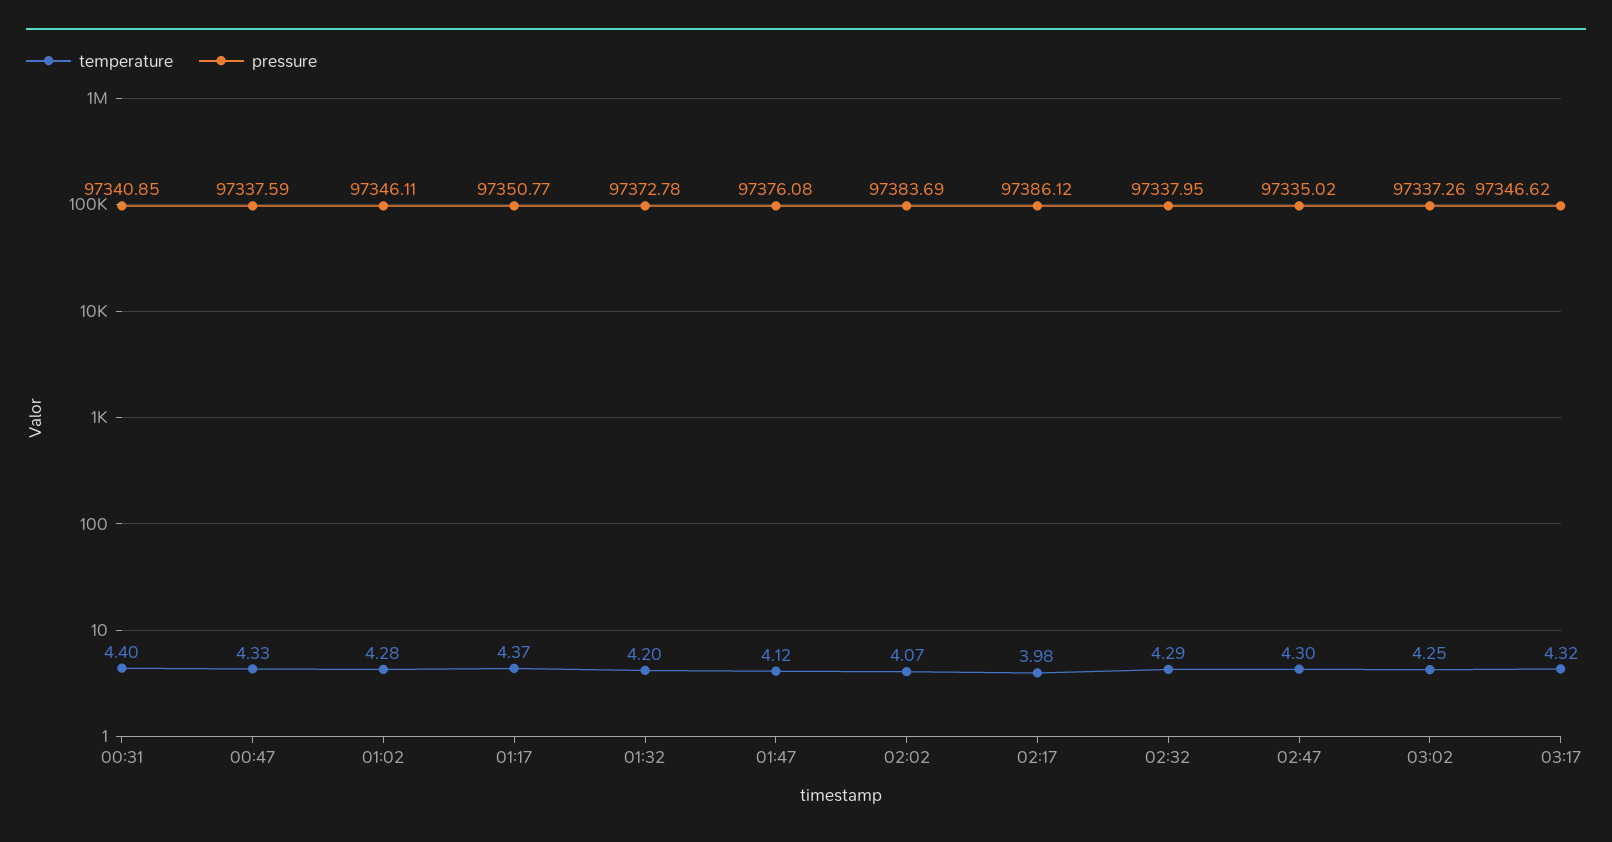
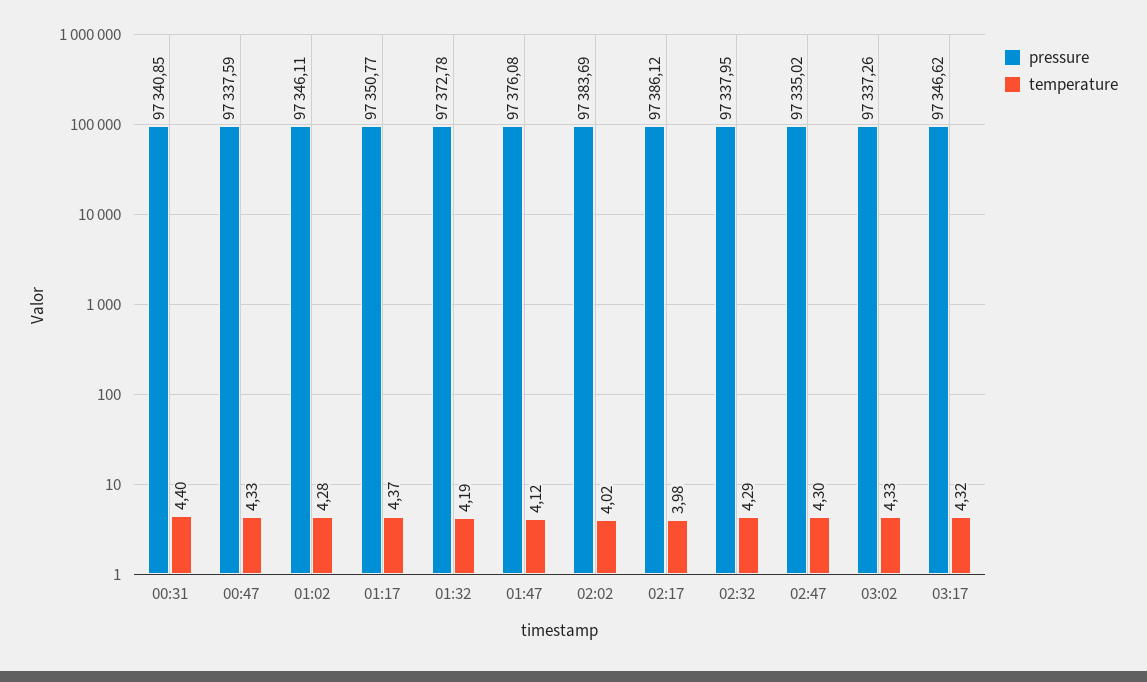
temperature, 01:32: 4.2 -> 4.19
temperature, 02:02: 4.07 -> 4.02
temperature, 03:02: 4.25 -> 4.33

